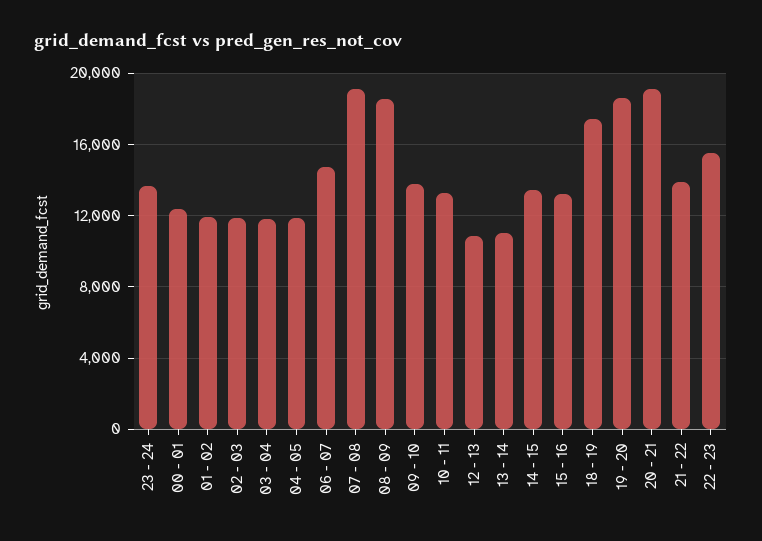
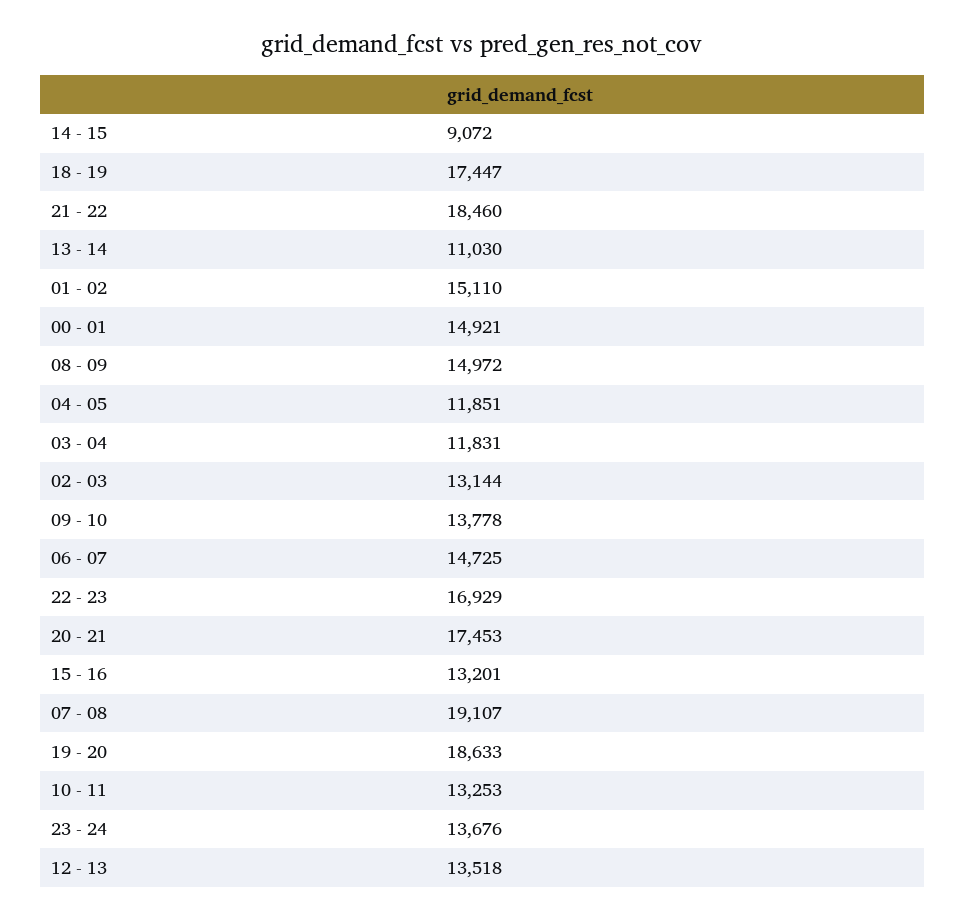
00 - 01: 12500 -> 14921
01 - 02: 12000 -> 15110
02 - 03: 12000 -> 13144
08 - 09: 18500 -> 14972
12 - 13: 11000 -> 13518
14 - 15: 13500 -> 9072
20 - 21: 19000 -> 17453
21 - 22: 14000 -> 18460
22 - 23: 15500 -> 16929

